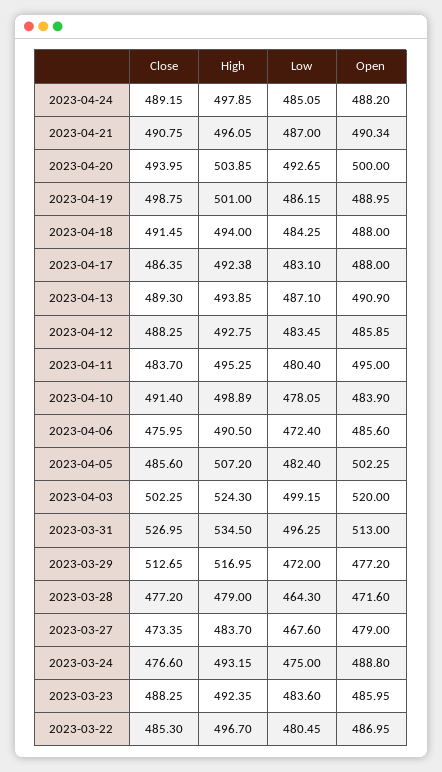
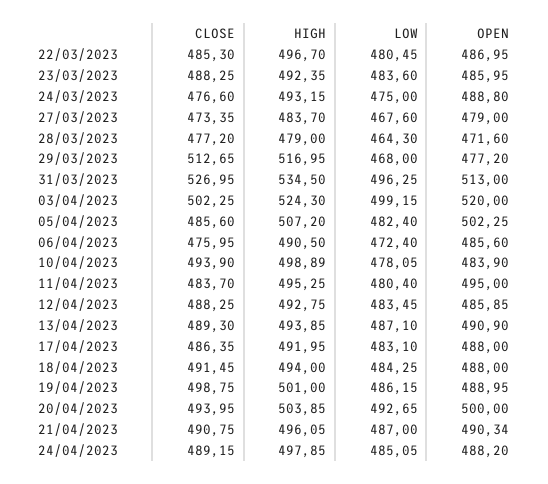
High, 2023-04-17: 492.38 -> 491.95
Close, 2023-04-10: 491.4 -> 493.9
Low, 2023-03-29: 472 -> 468

